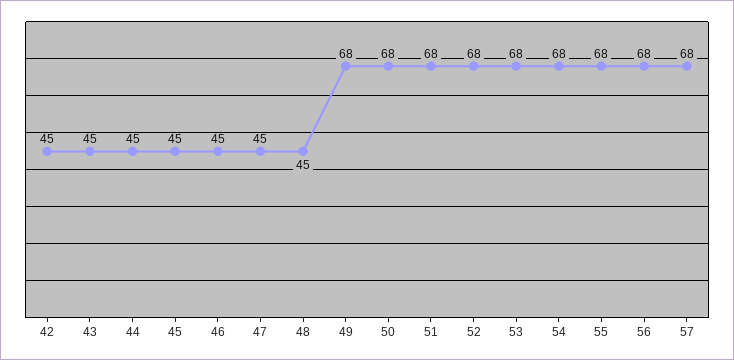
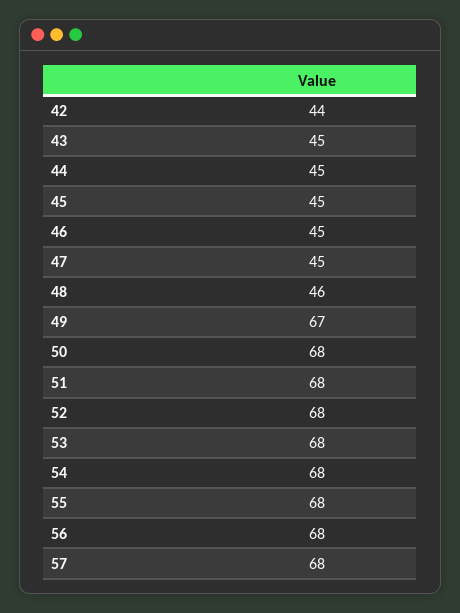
42: 45 -> 44
48: 45 -> 46
49: 68 -> 67

